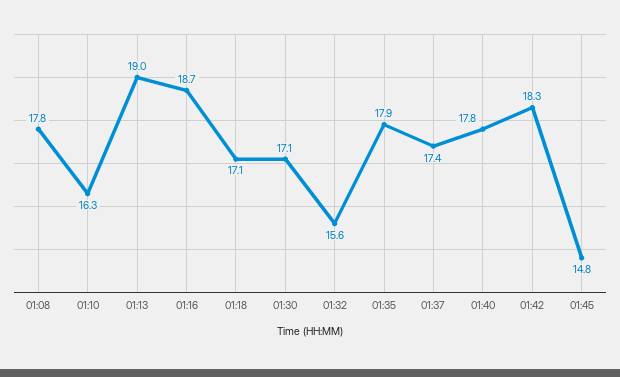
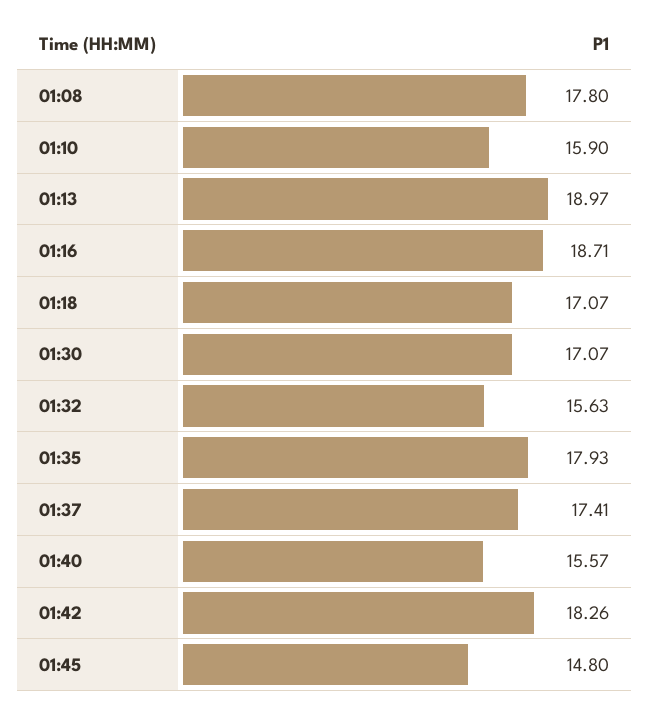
01:10: 16.3 -> 15.9
01:40: 17.8 -> 15.57

